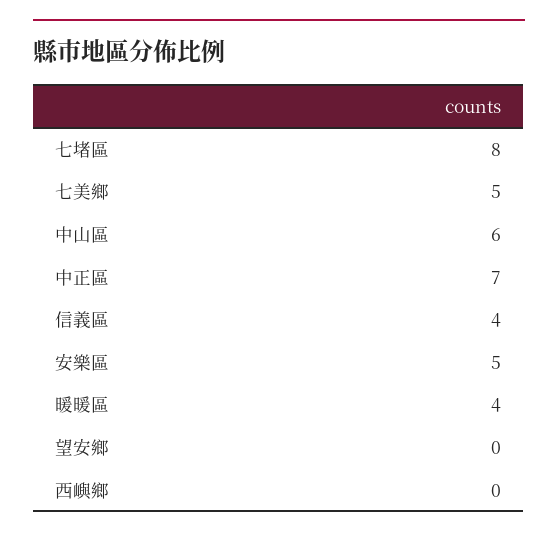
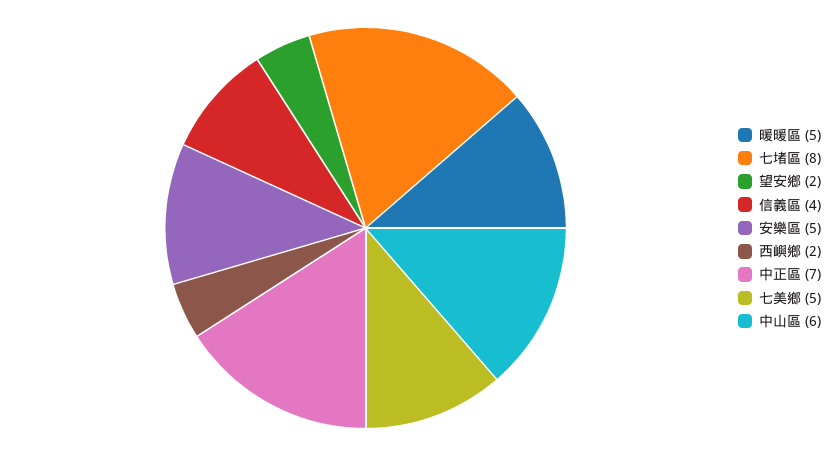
暖暖區: 4 -> 5
望安鄉: 0 -> 2
西嶼鄉: 0 -> 2

